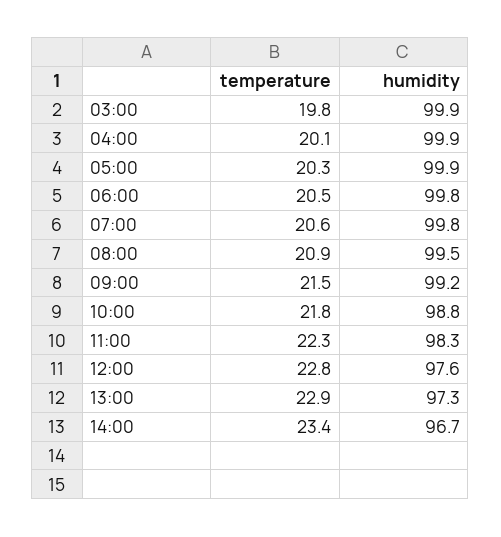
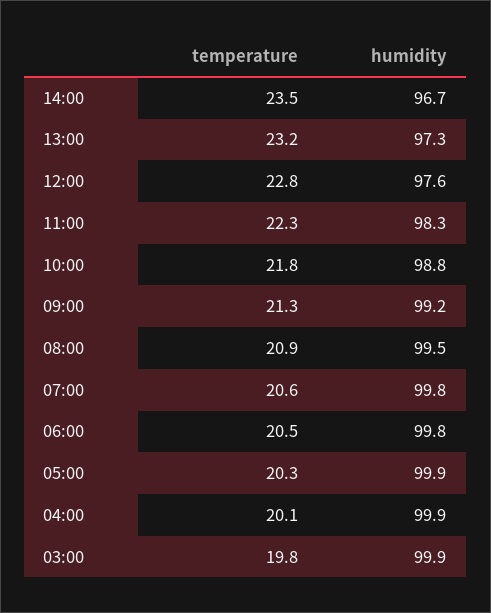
temperature, 09:00: 21.5 -> 21.3
temperature, 13:00: 22.9 -> 23.2
temperature, 14:00: 23.4 -> 23.5

